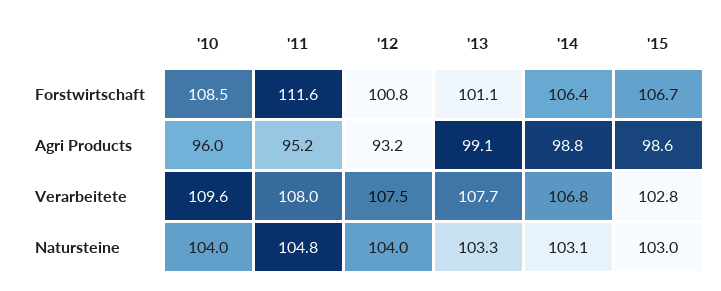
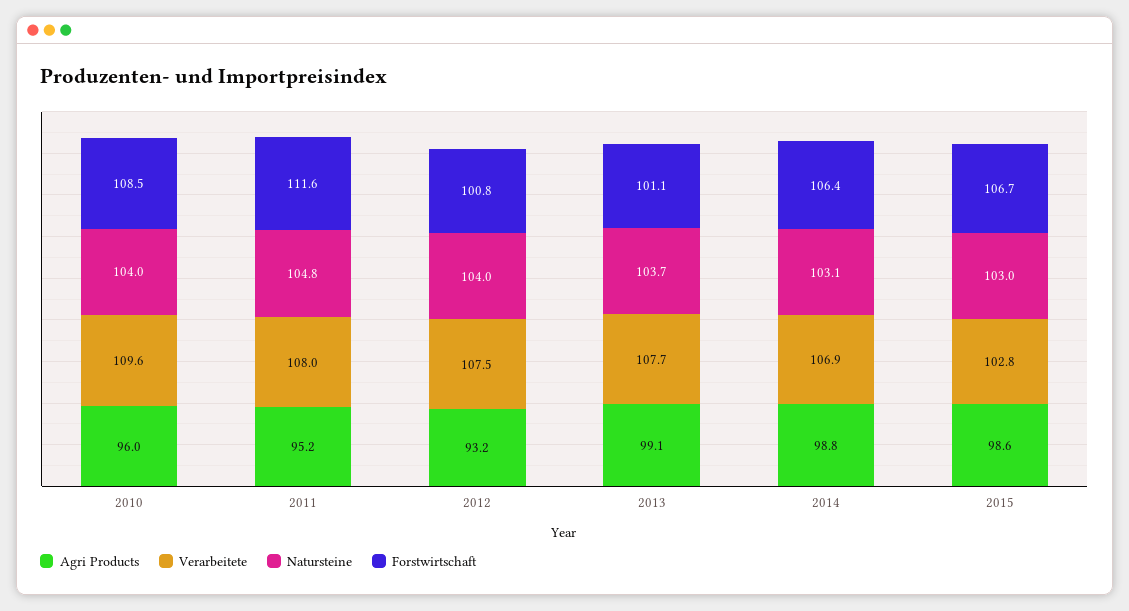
Verarbeitete, '14: 106.8 -> 106.9
Natursteine, '13: 103.3 -> 103.7

